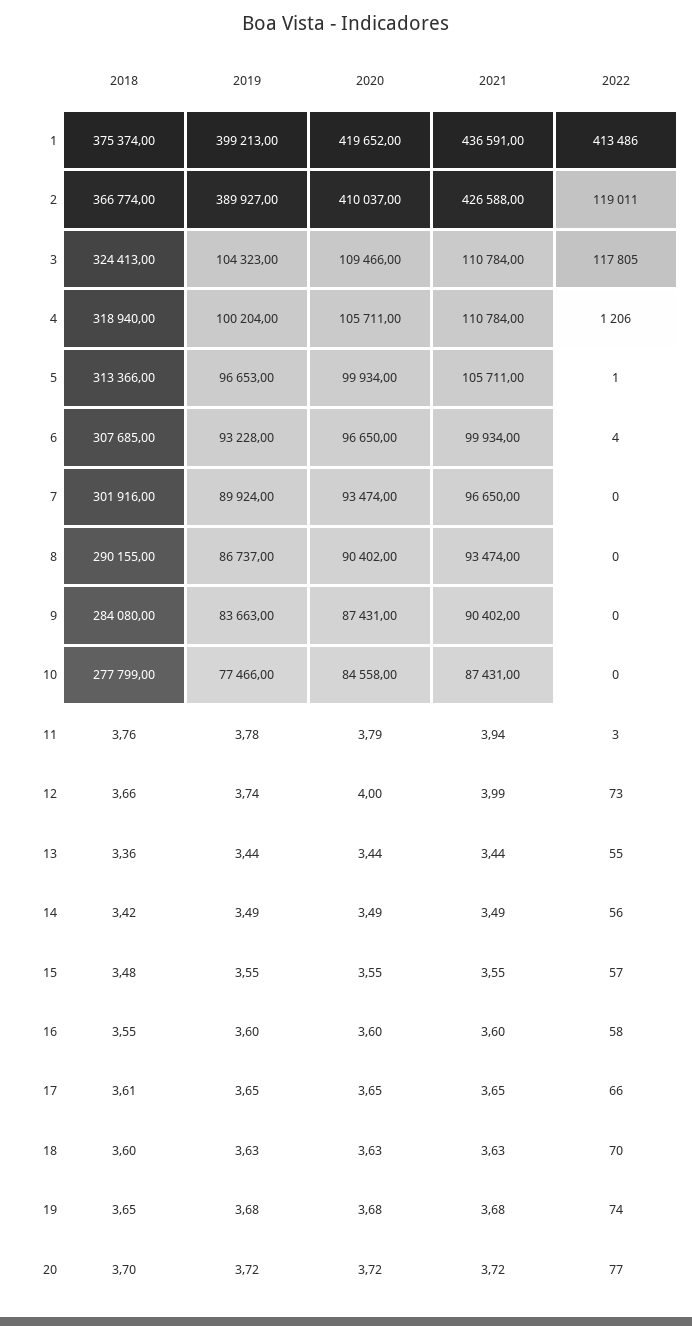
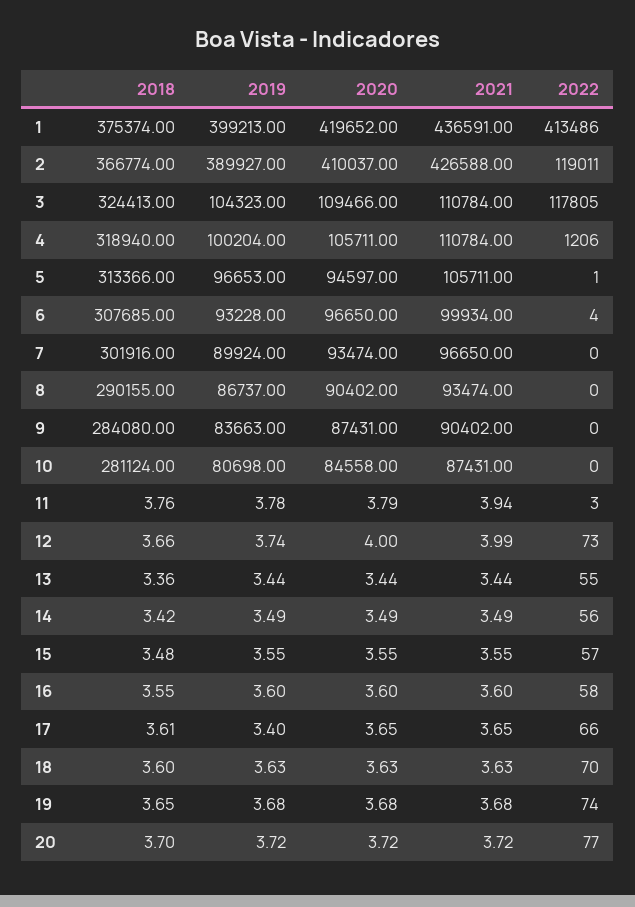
2020, 5: 99934 -> 94597
2018, 10: 277799 -> 281124
2019, 10: 77466 -> 80698
2019, 17: 3.65 -> 3.4

